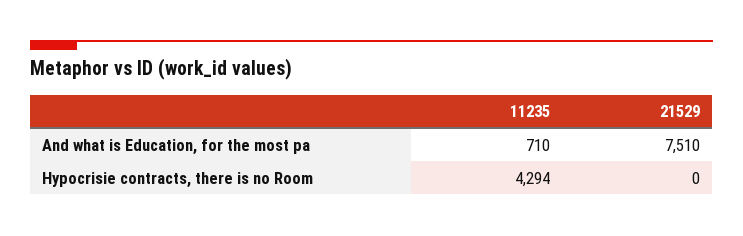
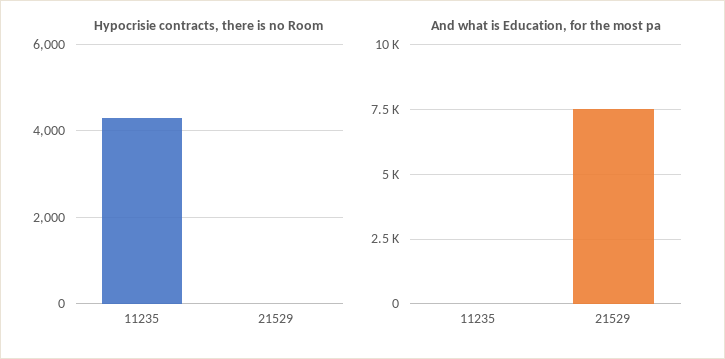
And what is Education, for the most pa, 11235: 710 -> 0

